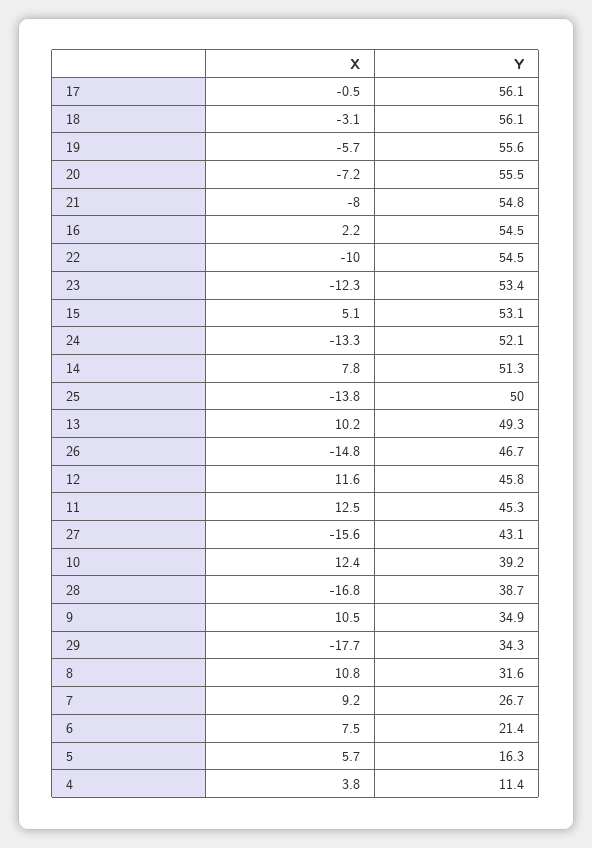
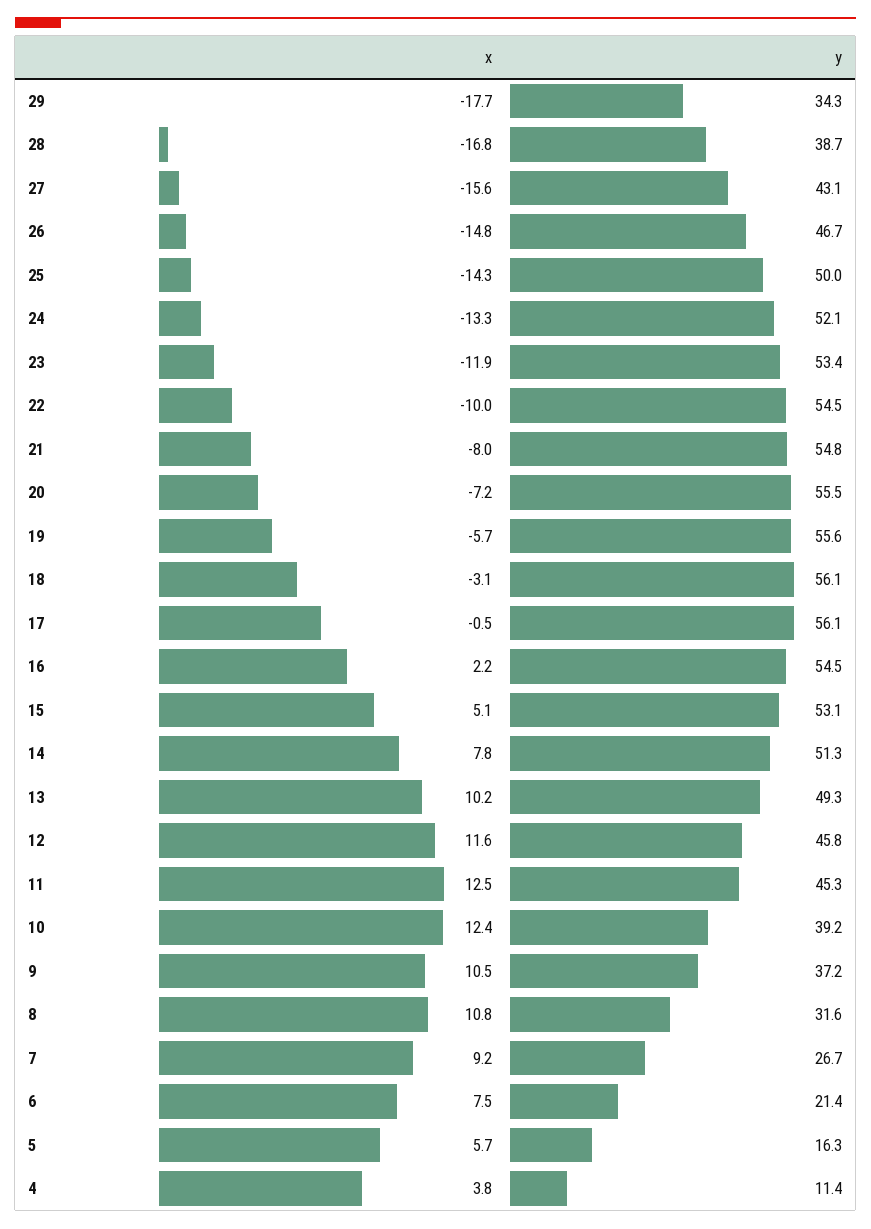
X, 23: -12.3 -> -11.9
X, 25: -13.8 -> -14.3
Y, 9: 34.9 -> 37.2

